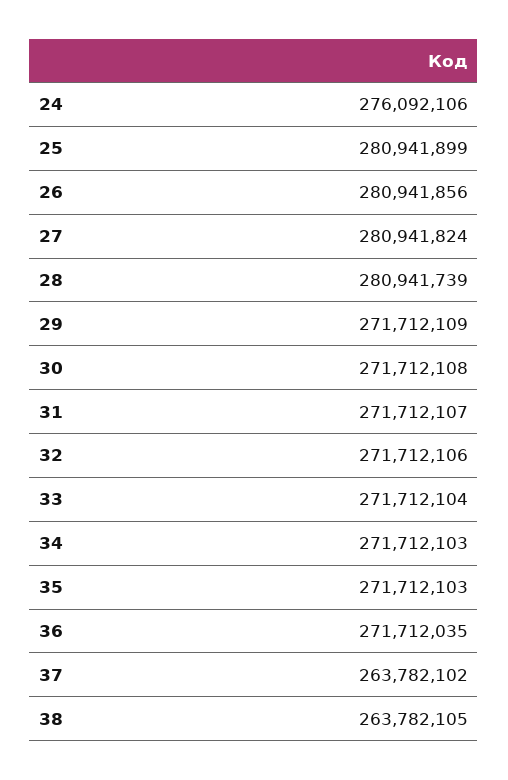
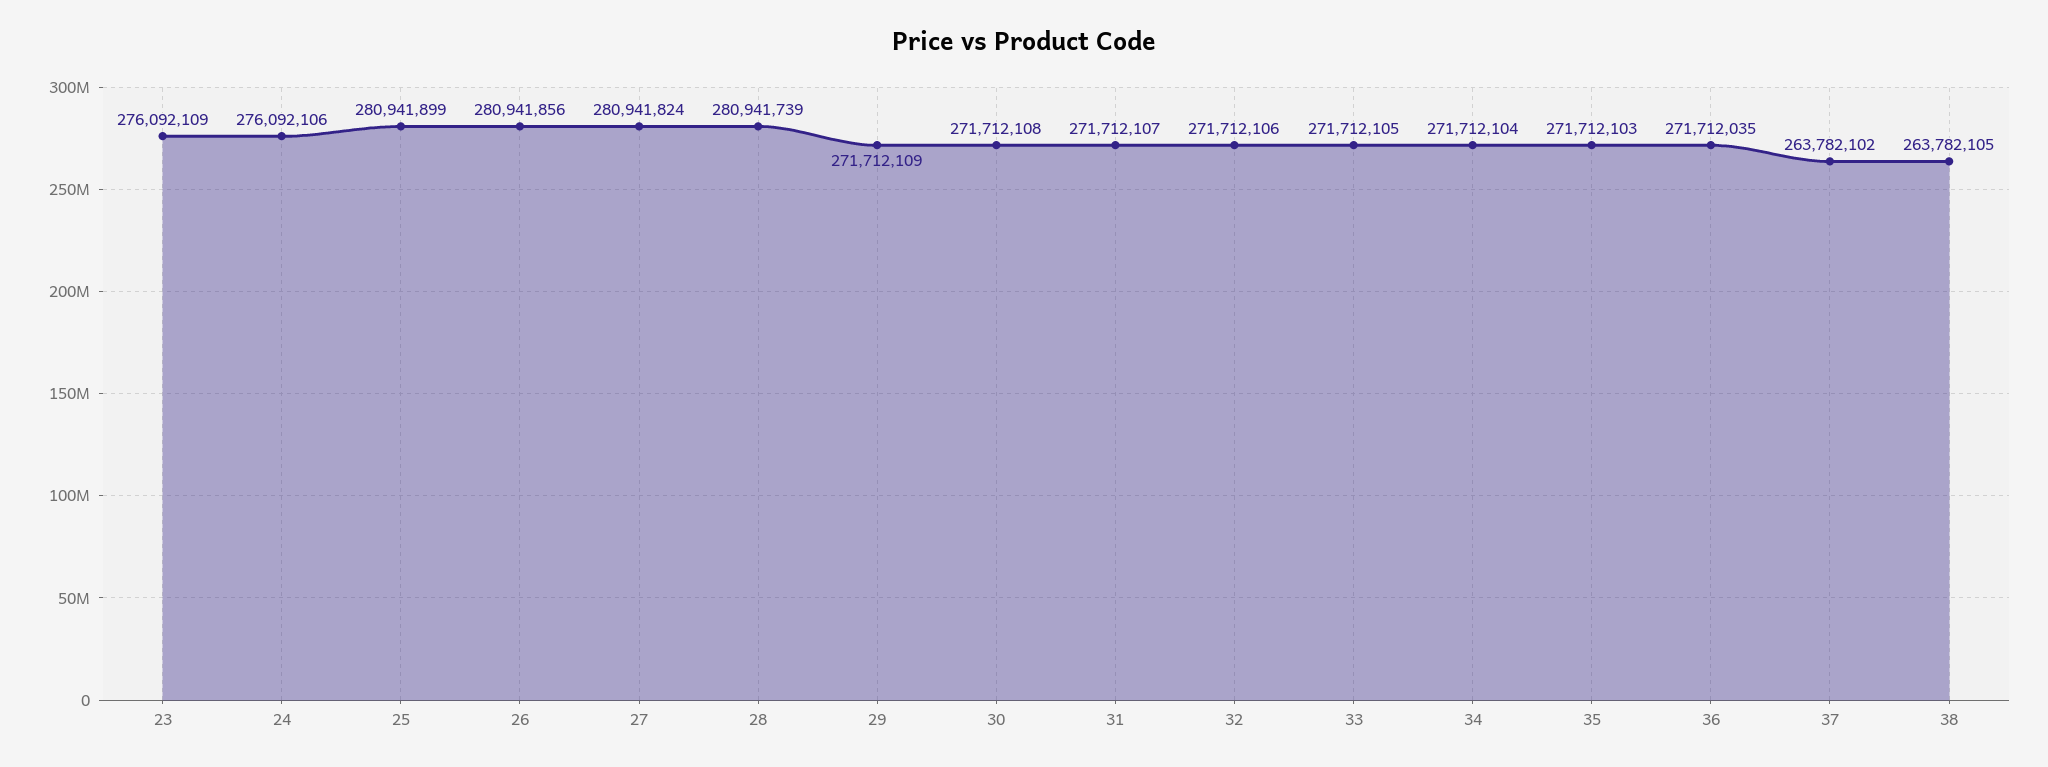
33: 271712104 -> 271712105
34: 271712103 -> 271712104
23: none -> 276092109

